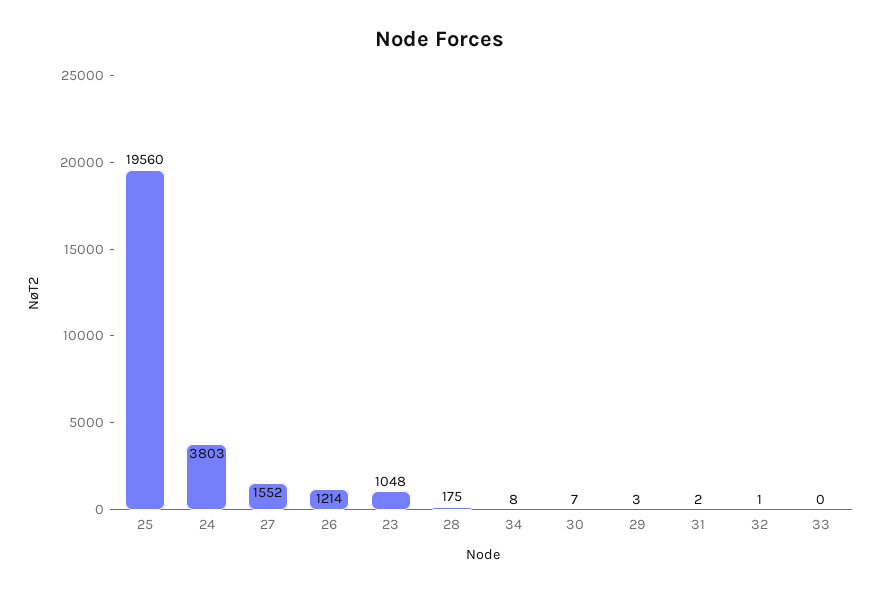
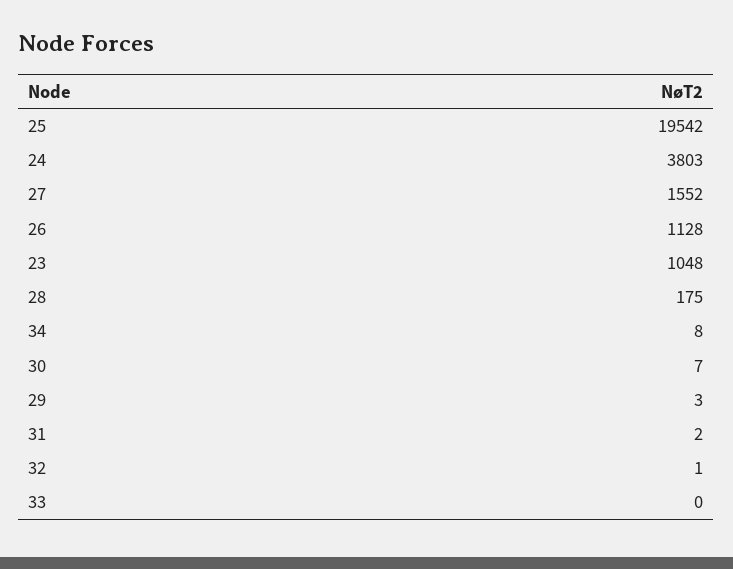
25: 19560 -> 19542
26: 1214 -> 1128

